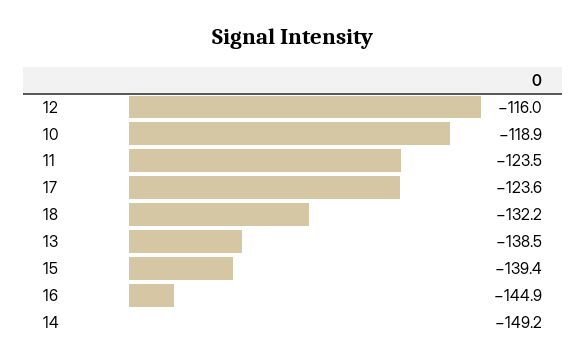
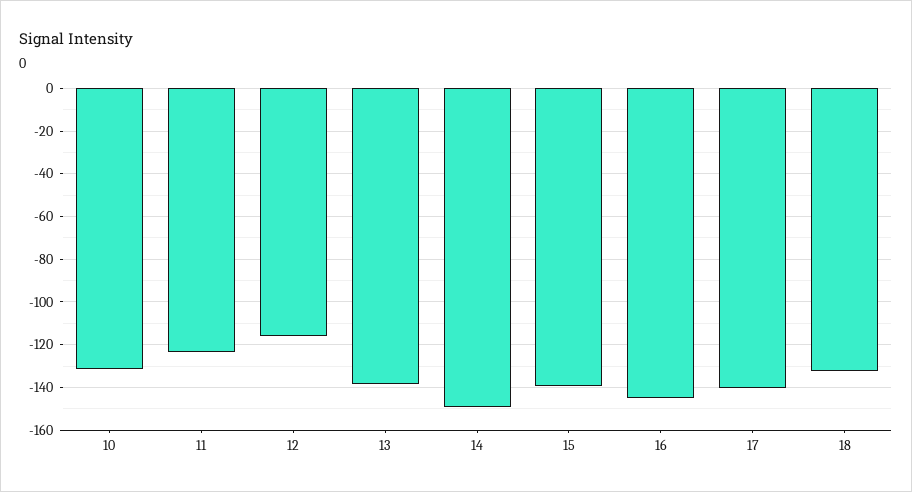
10: -118.9 -> -130
17: -123.6 -> -140

